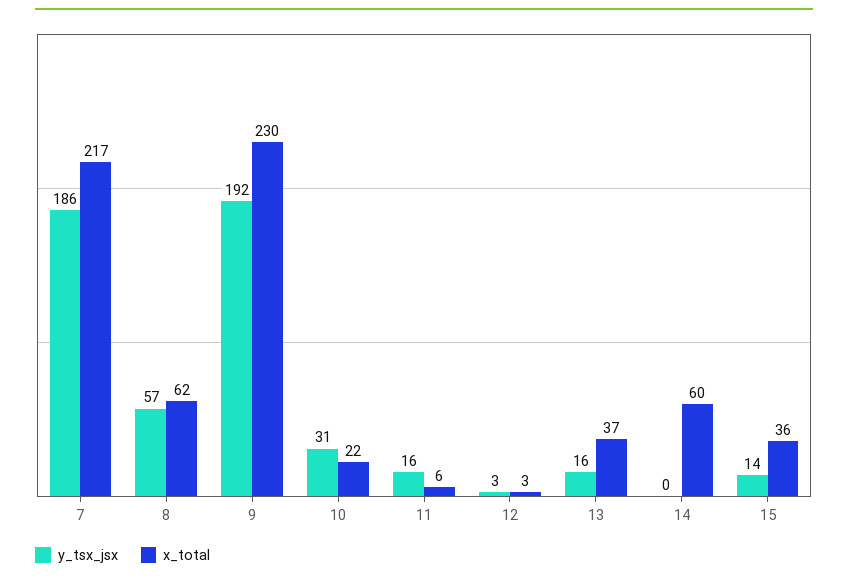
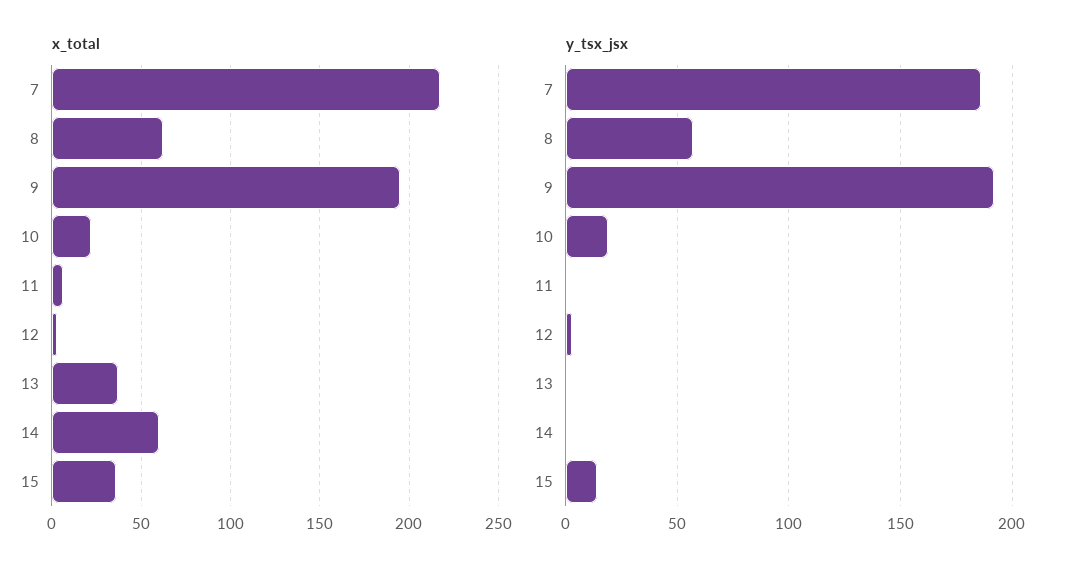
x_total, 9: 230 -> 195
y_tsx_jsx, 10: 31 -> 20
y_tsx_jsx, 11: 16 -> 0
y_tsx_jsx, 13: 16 -> 0

